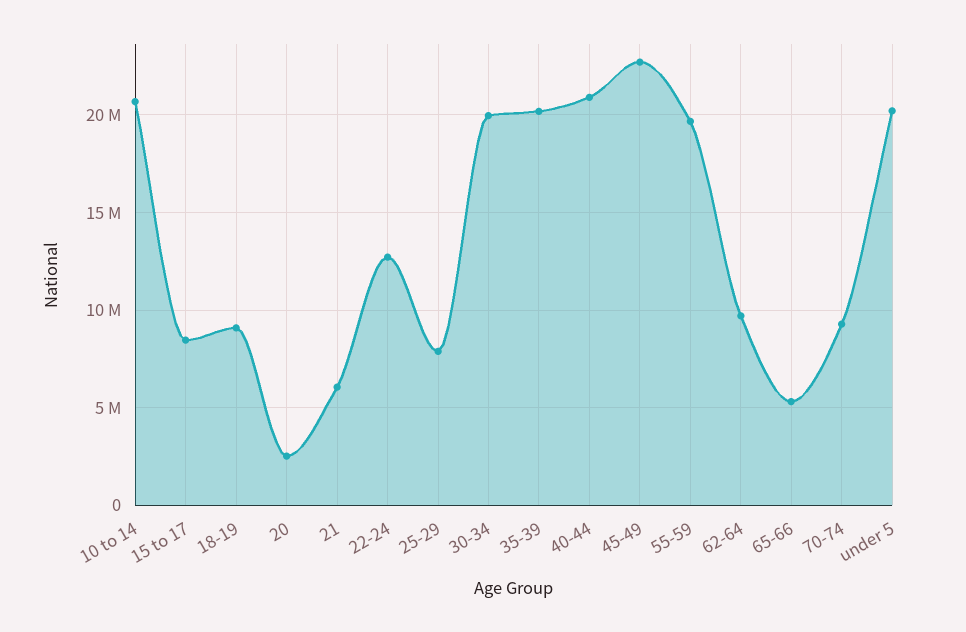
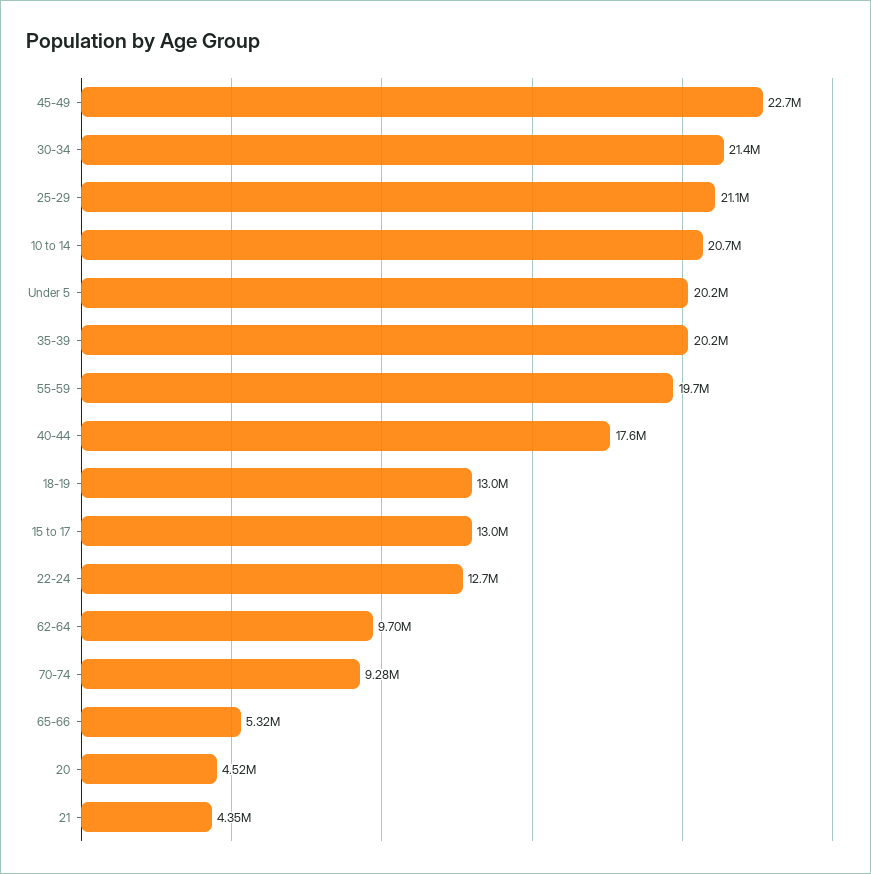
15 to 17: 8500000 -> 13000000
18-19: 9000000 -> 13000000
20: 2500000 -> 4520000
21: 6000000 -> 4350000
25-29: 8000000 -> 21100000
30-34: 20000000 -> 21400000
40-44: 21000000 -> 17600000

